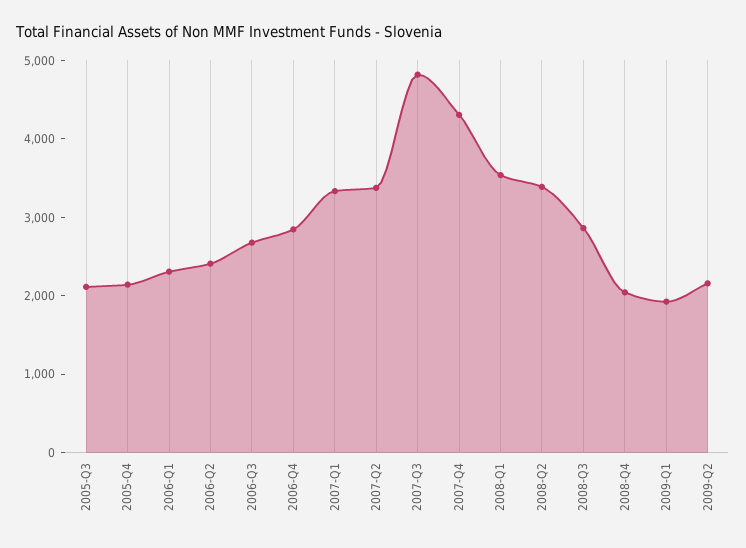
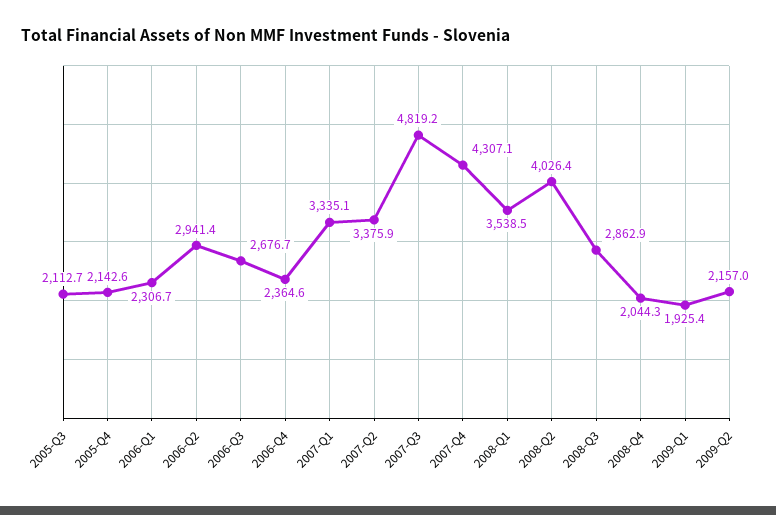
2006-Q2: 2400 -> 2941.4
2006-Q4: 2800 -> 2364.6
2008-Q2: 3400 -> 4026.4

